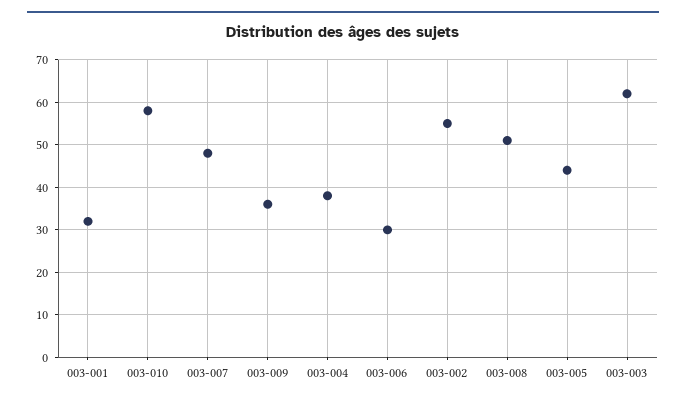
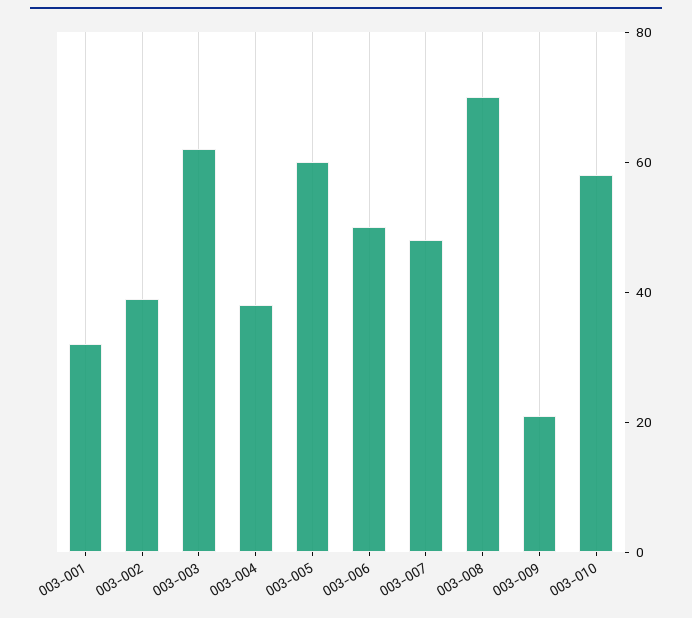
003-009: 35 -> 20
003-006: 30 -> 50
003-002: 55 -> 40
003-008: 50 -> 70
003-005: 45 -> 60

